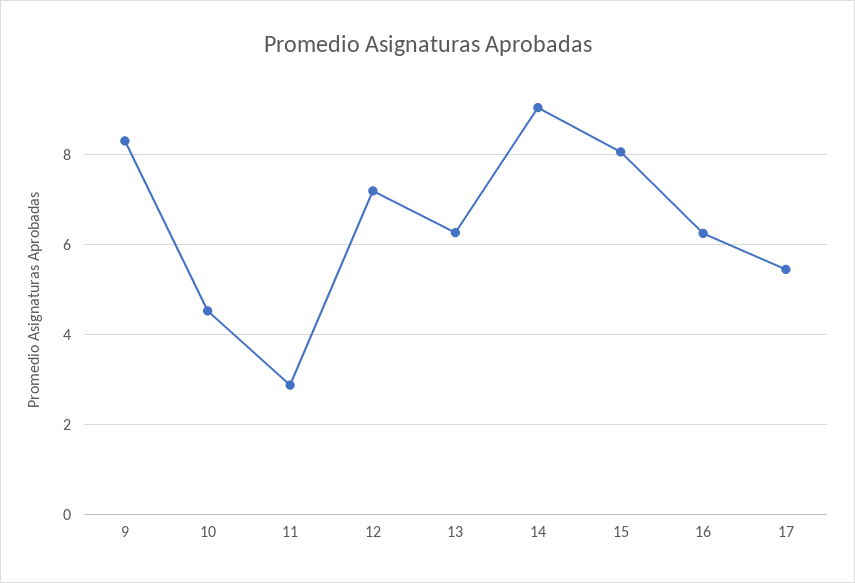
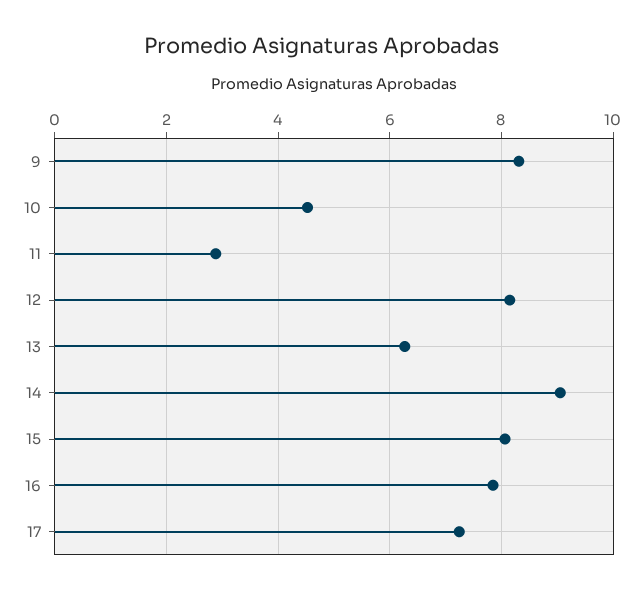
12: 7.2 -> 8.2
16: 6.2 -> 7.8
17: 5.4 -> 7.2

